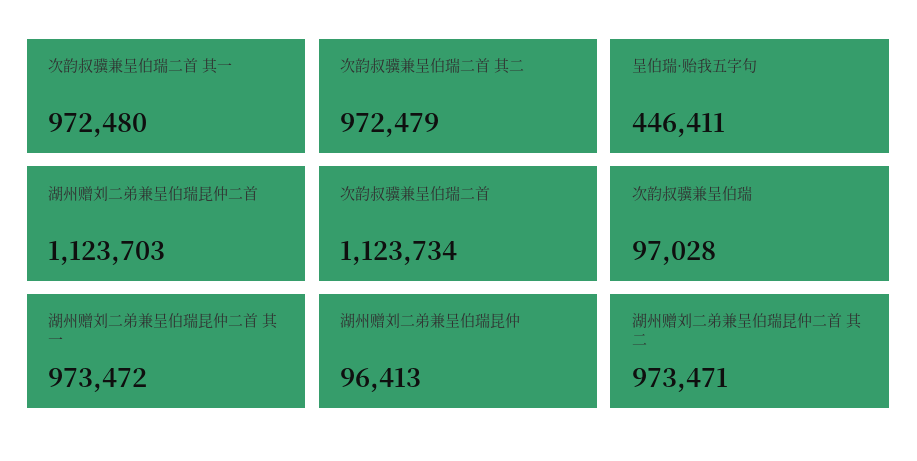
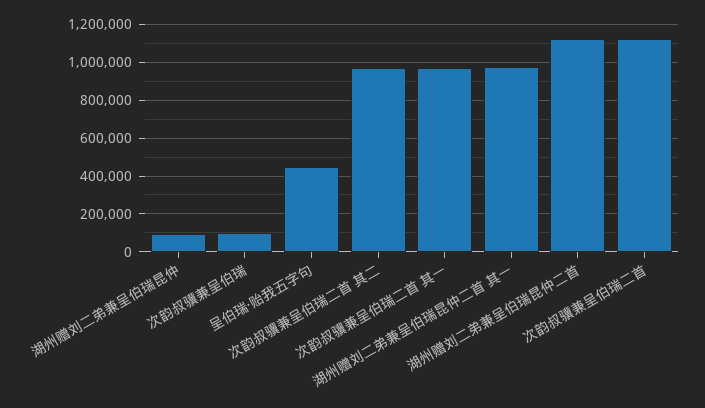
湖州赠刘二弟兼呈伯瑞昆仲二首 其二: 973471 -> none

